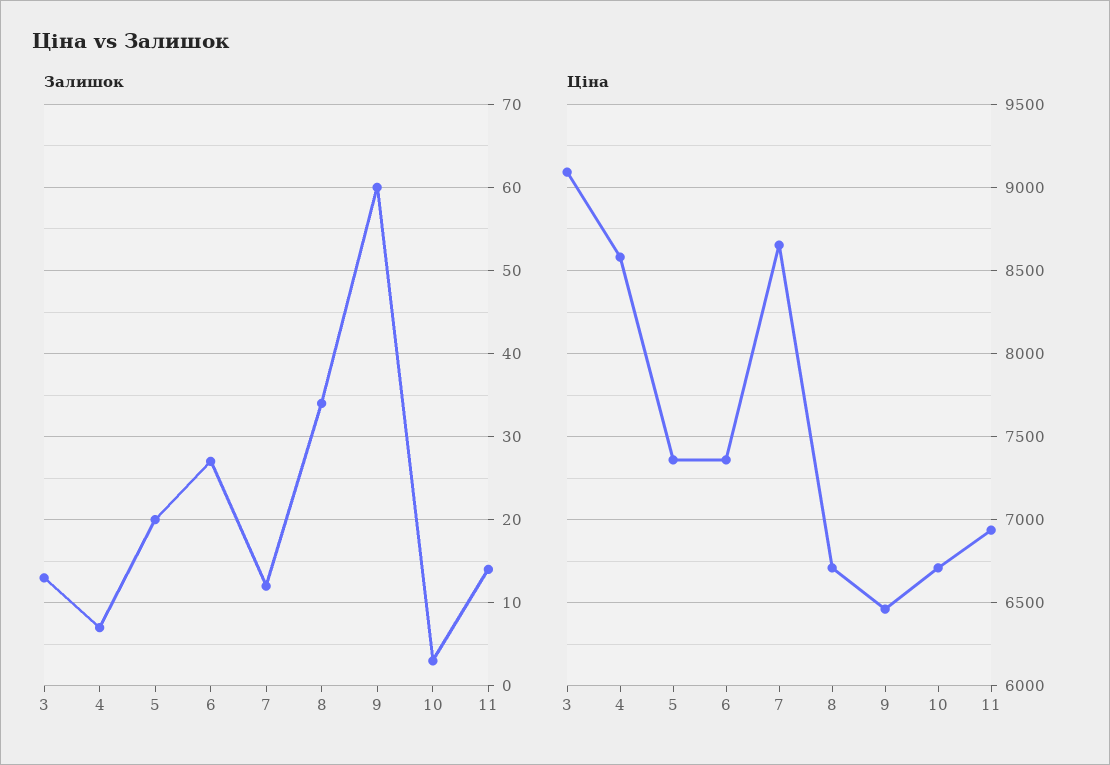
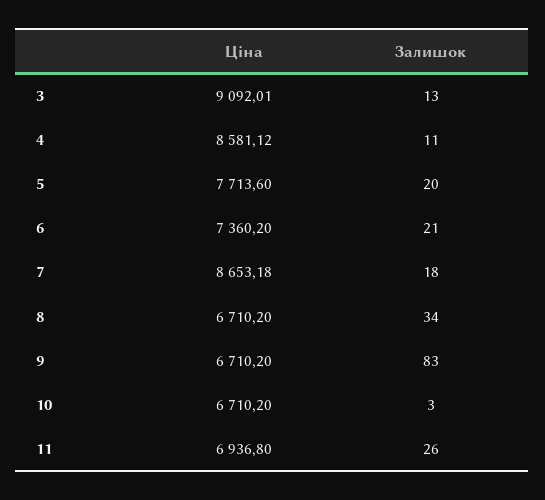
Залишок, 4: 7 -> 11
Залишок, 6: 27 -> 21
Залишок, 7: 12 -> 18
Залишок, 9: 60 -> 83
Залишок, 11: 14 -> 26
Ціна, 5: 7350 -> 7713.6
Ціна, 9: 6450 -> 6710.2

